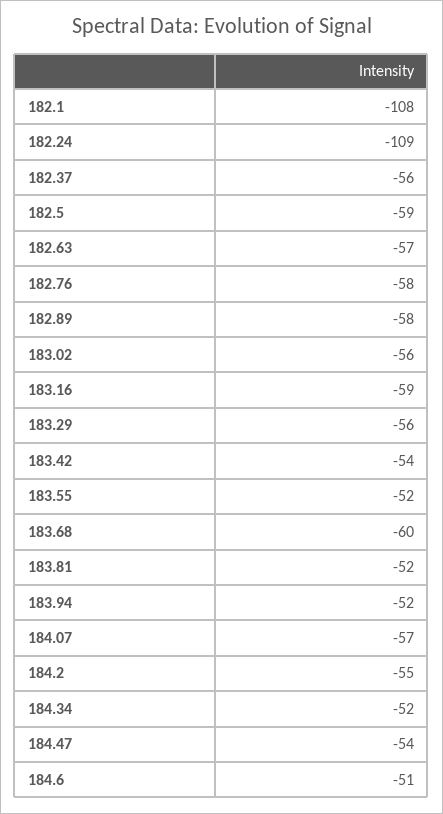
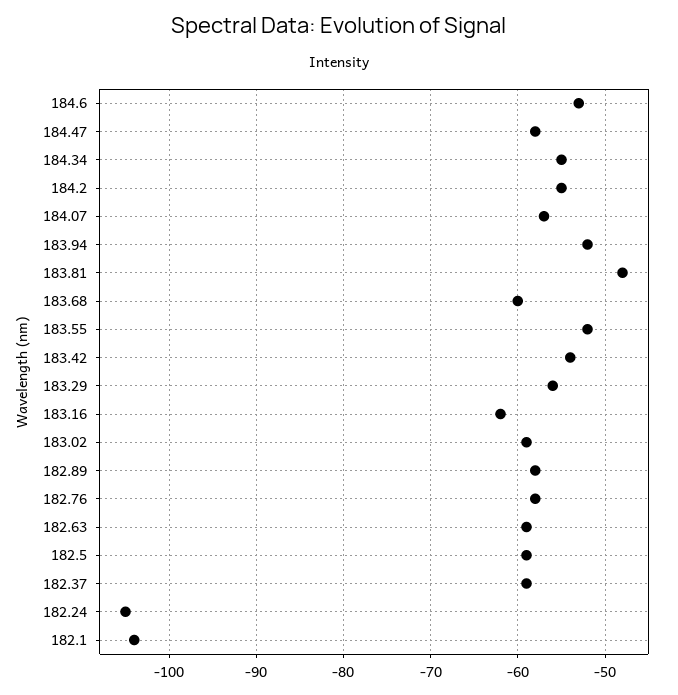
182.1: -108 -> -104
182.24: -109 -> -105
182.37: -56 -> -59
182.63: -57 -> -59
183.02: -56 -> -59
183.16: -59 -> -62
183.81: -52 -> -48
184.34: -52 -> -55
184.47: -54 -> -58
184.6: -51 -> -53

